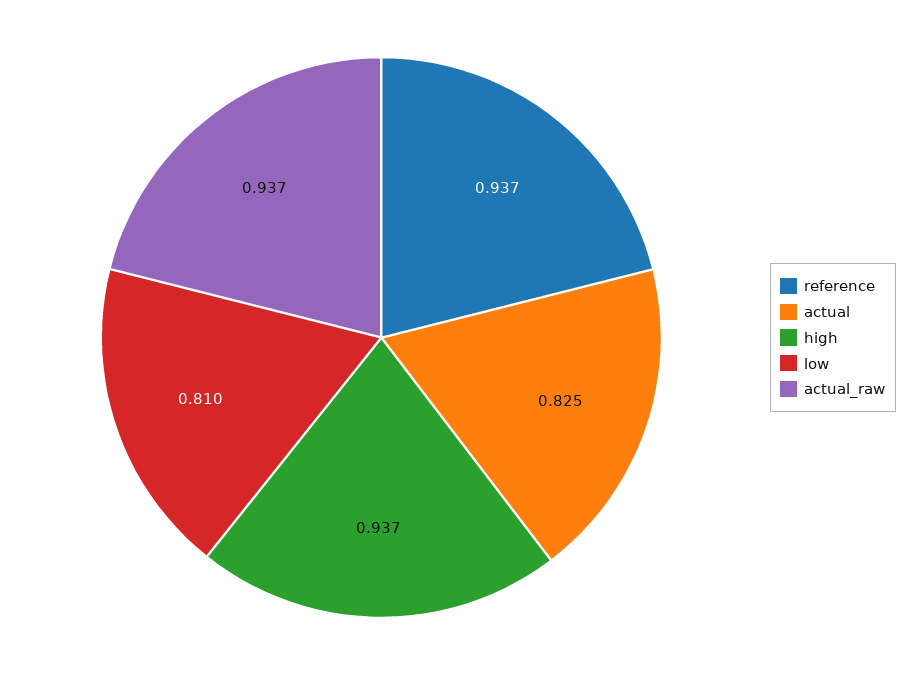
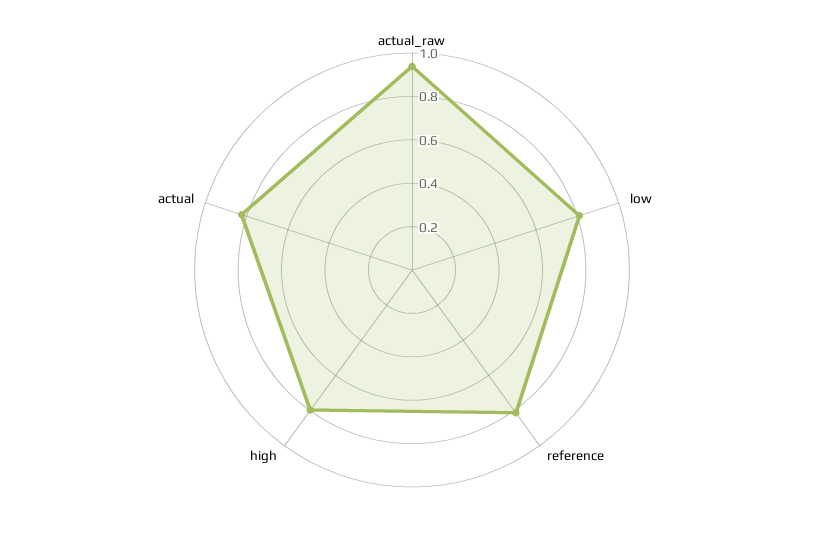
reference: 0.937 -> 0.8
high: 0.937 -> 0.8

